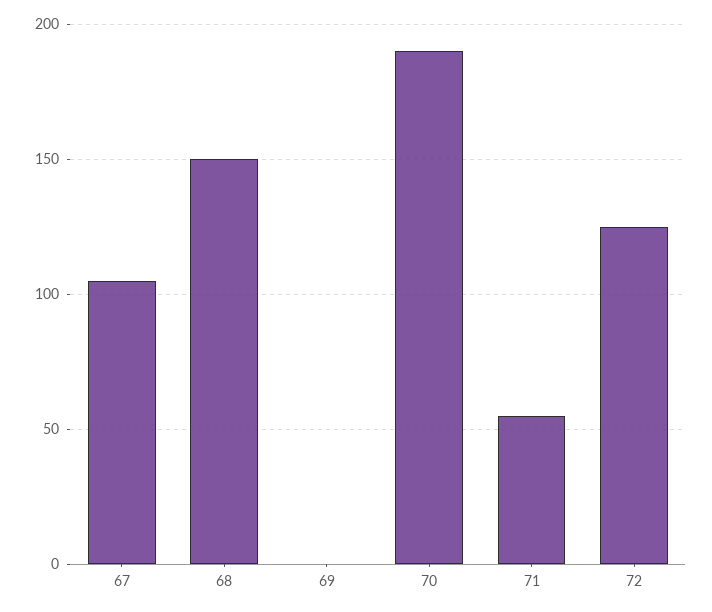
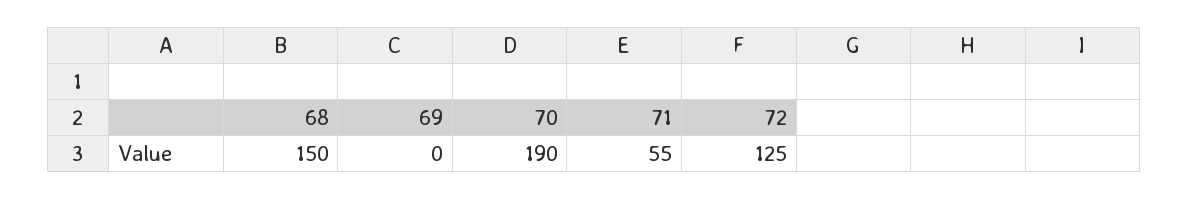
67: 105 -> none

